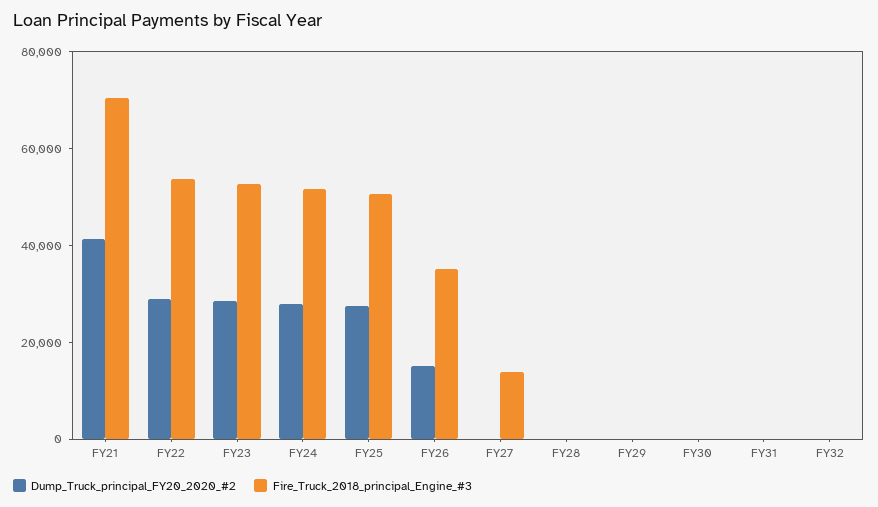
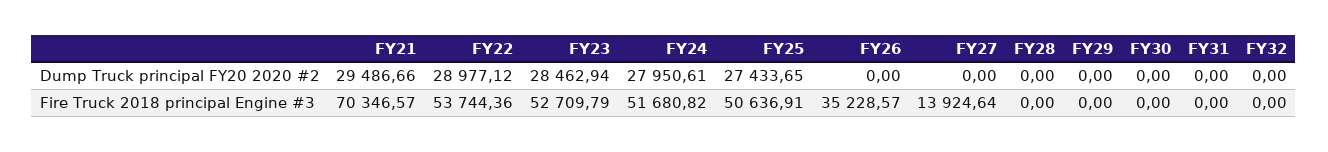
Dump_Truck_principal_FY20_2020_#2, FY21: 40000 -> 29486.66
Dump_Truck_principal_FY20_2020_#2, FY26: 15000 -> 0

